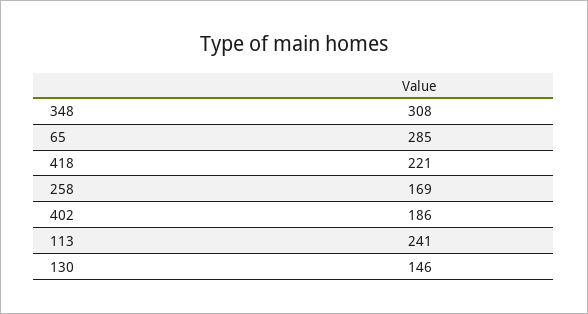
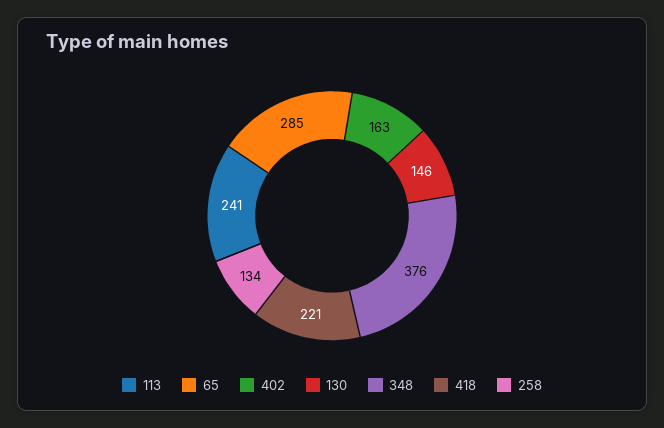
348: 308 -> 376
258: 169 -> 134
402: 186 -> 163

